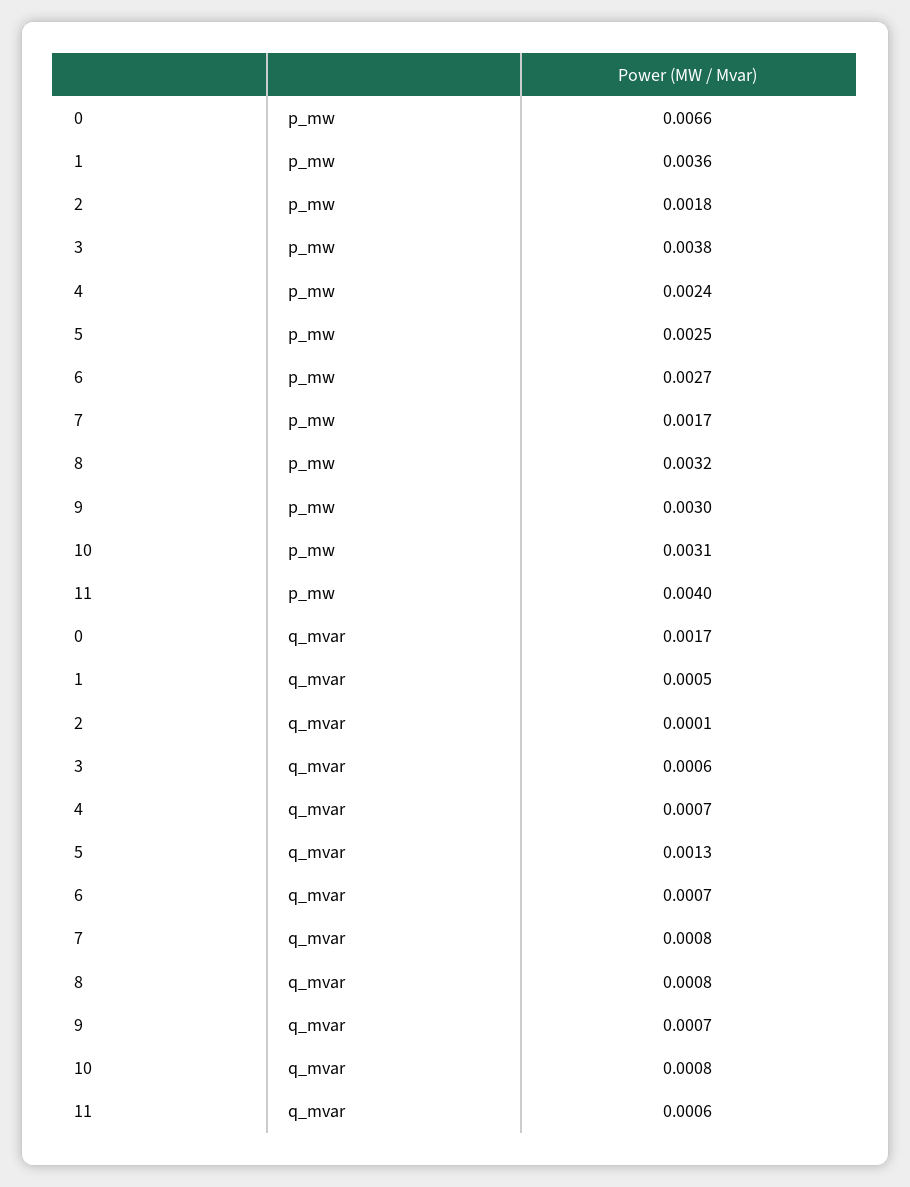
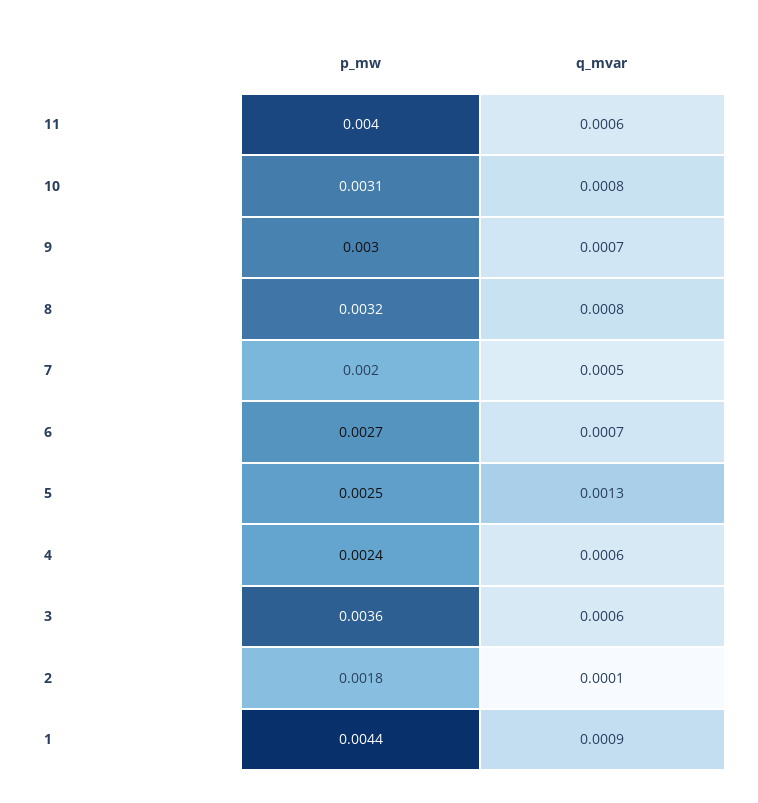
0, p_mw: 0.0066 -> none
1, p_mw: 0.0036 -> 0.0044
3, p_mw: 0.0038 -> 0.0036
7, p_mw: 0.0017 -> 0.002
0, q_mvar: 0.0017 -> none
1, q_mvar: 0.0005 -> 0.0009
4, q_mvar: 0.0007 -> 0.0006
7, q_mvar: 0.0008 -> 0.0005

